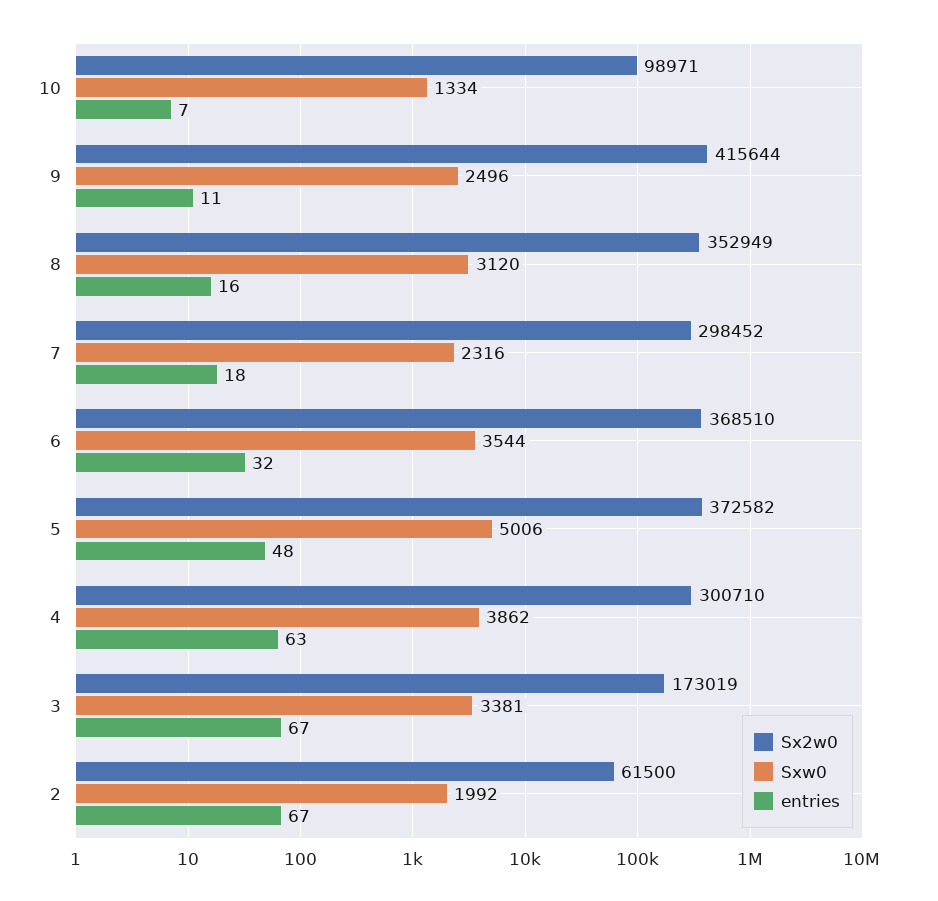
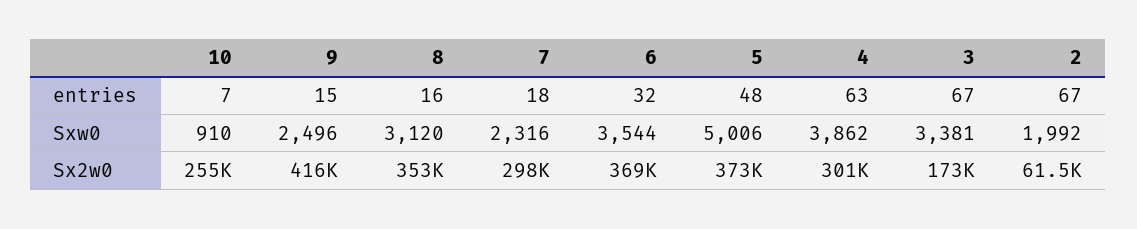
Sx2w0, 10: 98971 -> 255000
Sxw0, 10: 1334 -> 910
entries, 9: 11 -> 15

